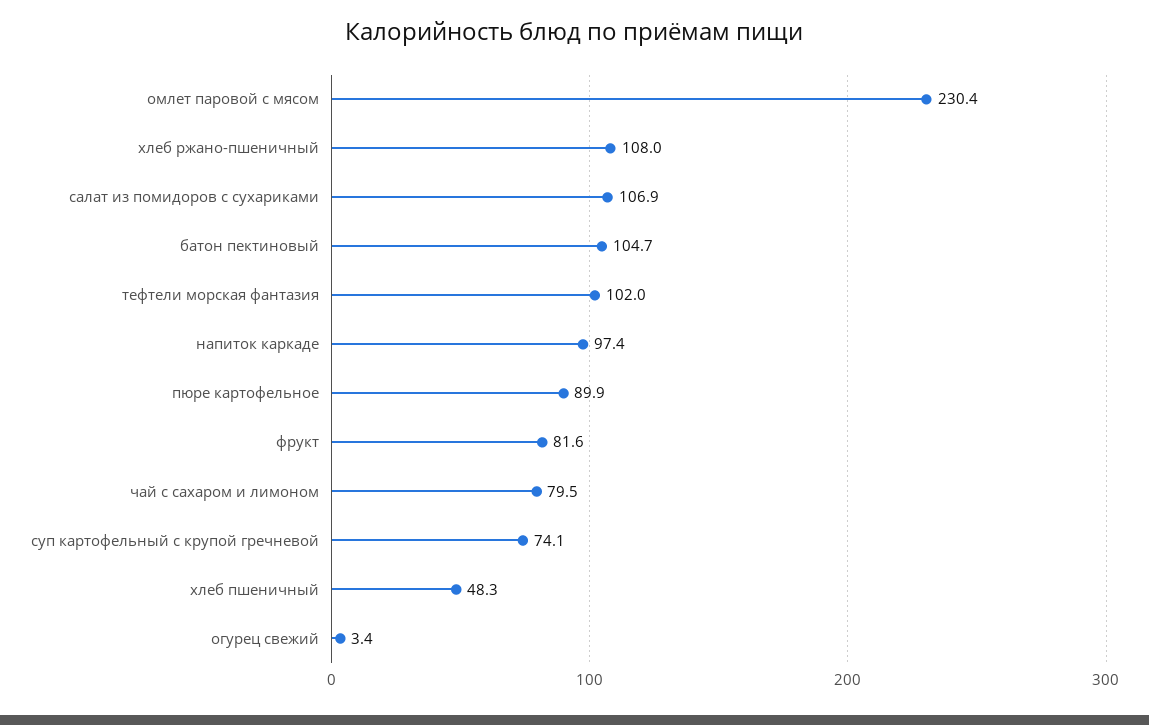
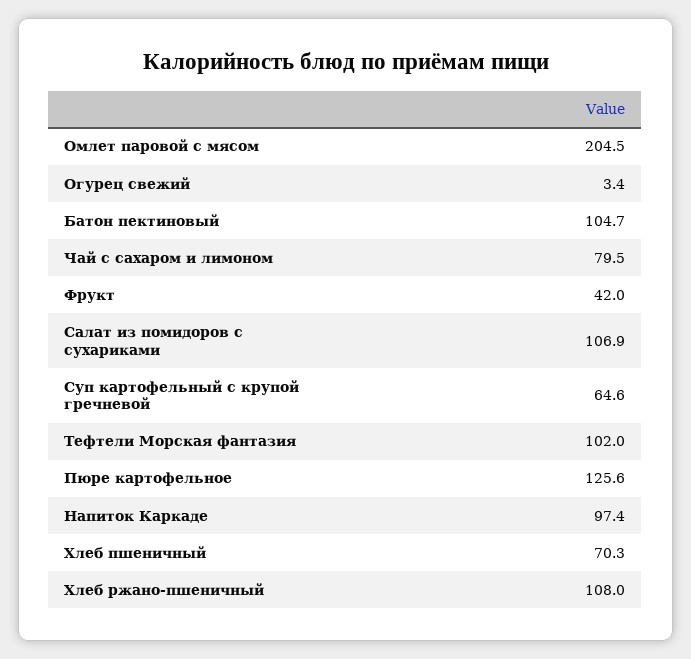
омлет паровой с мясом: 230.4 -> 204.5
пюре картофельное: 89.9 -> 125.6
фрукт: 81.6 -> 42
суп картофельный с крупой гречневой: 74.1 -> 64.6
хлеб пшеничный: 48.3 -> 70.3

